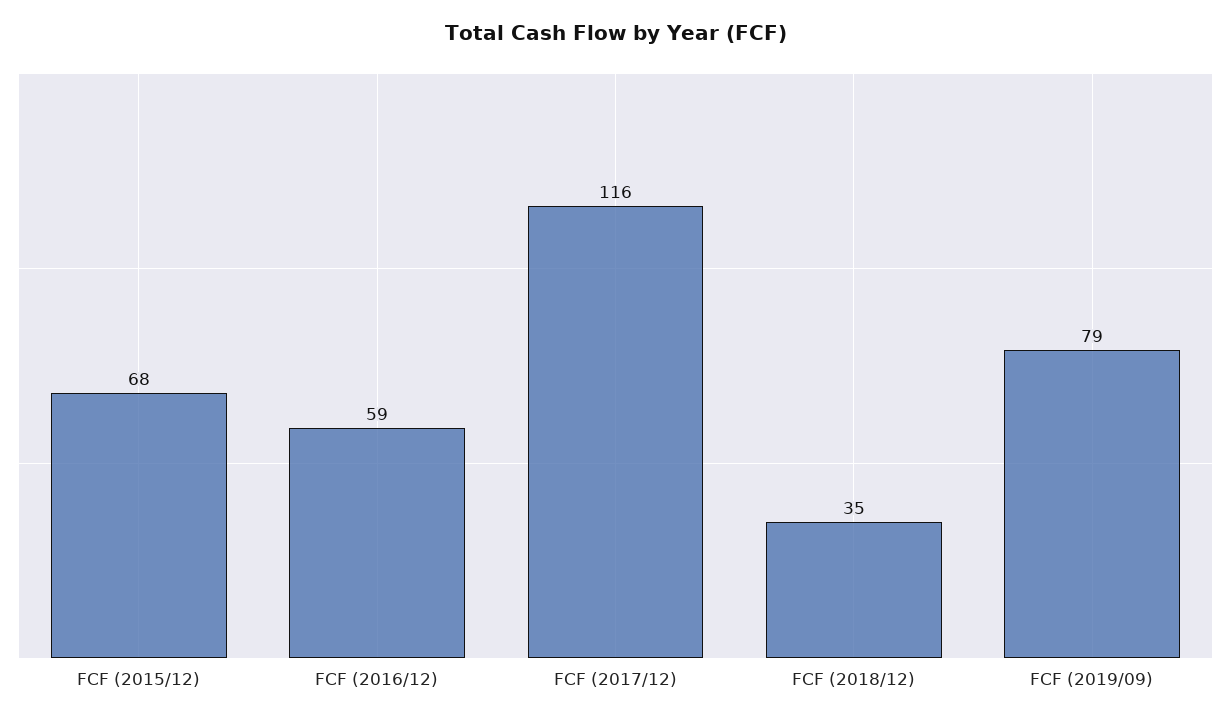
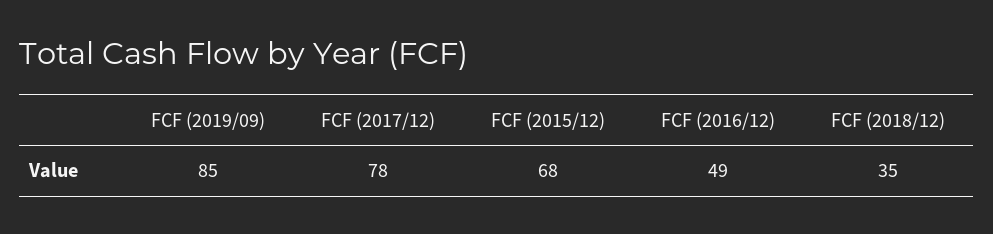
FCF (2016/12): 59 -> 49
FCF (2017/12): 116 -> 78
FCF (2019/09): 79 -> 85

